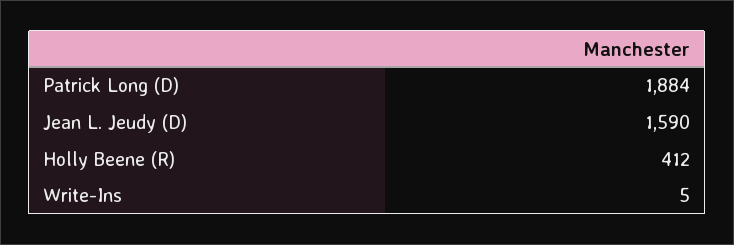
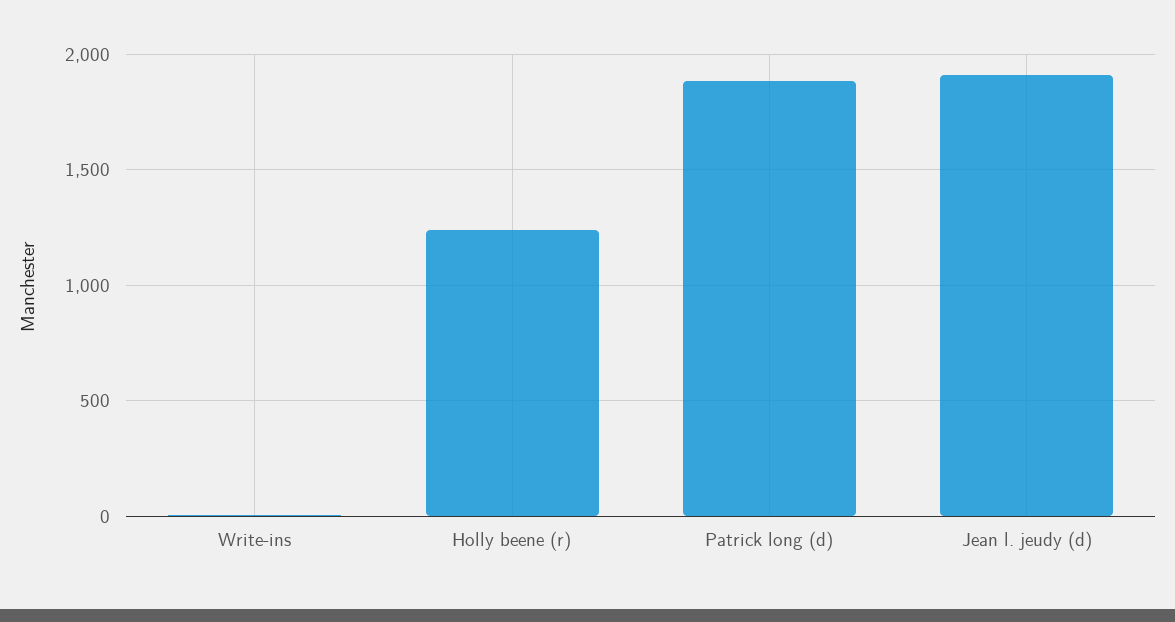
Jean L. Jeudy (D): 1590 -> 1900
Holly Beene (R): 412 -> 1250

